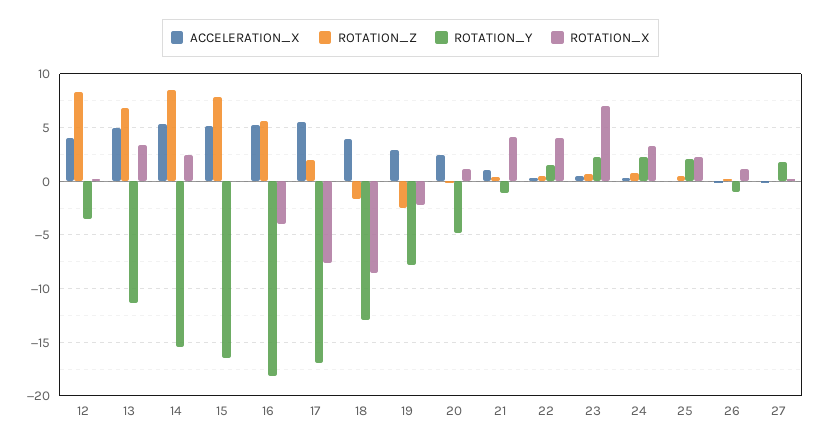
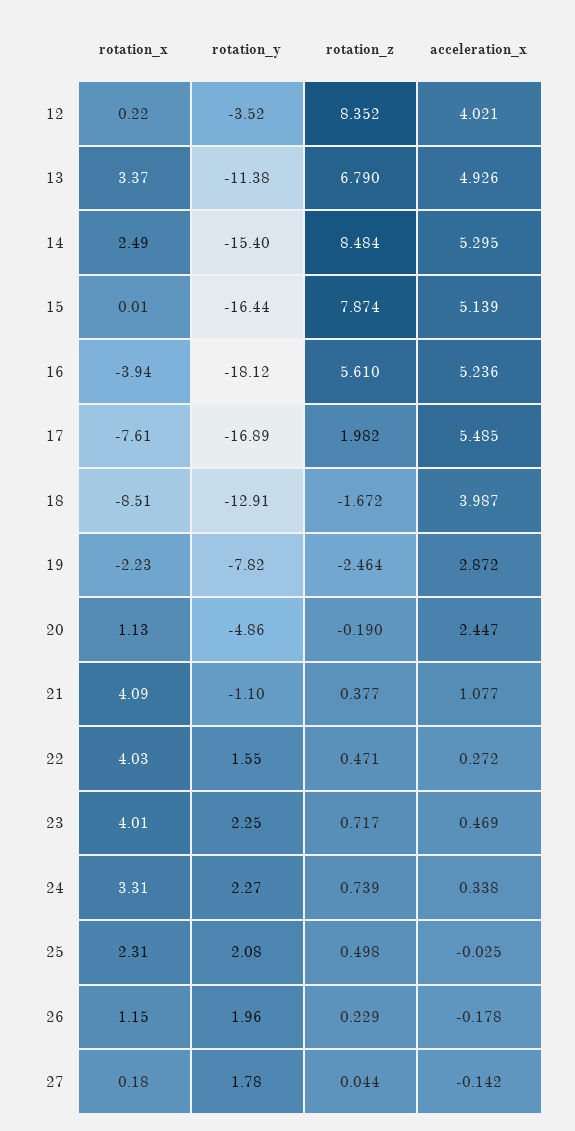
ROTATION_X, 23: 7 -> 4.01
ROTATION_Y, 26: -1 -> 1.96

